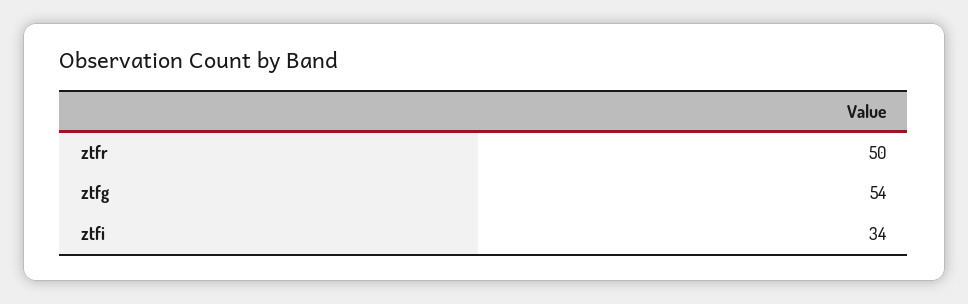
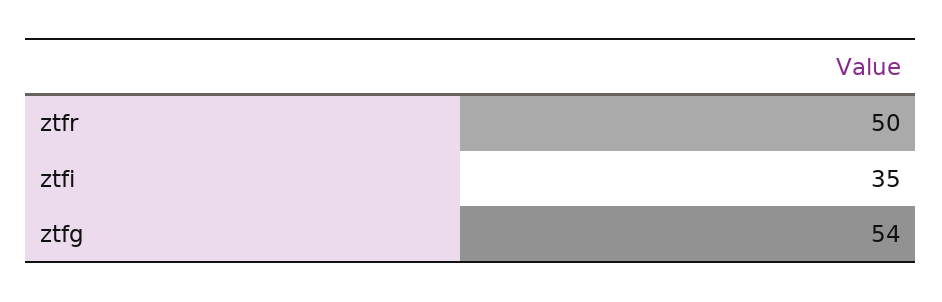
ztfi: 34 -> 35

